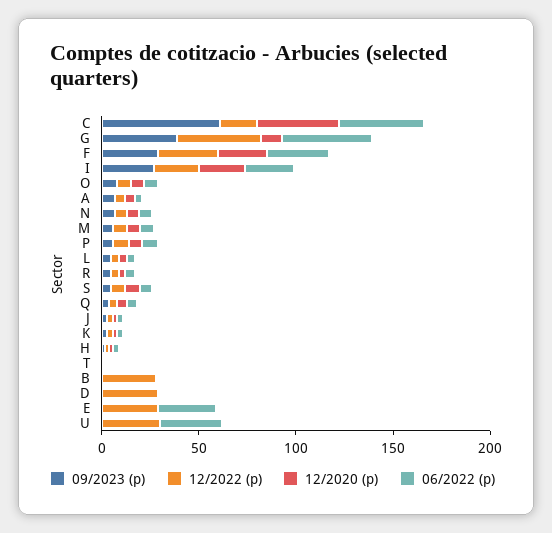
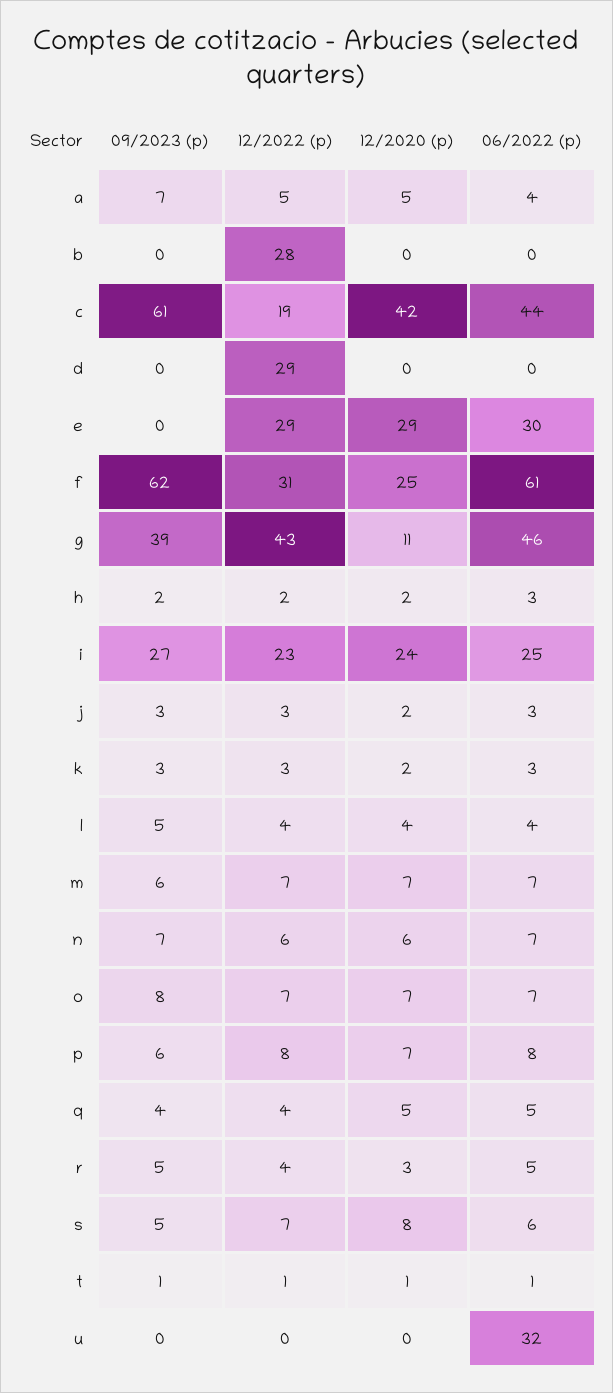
09/2023 (p), F: 30 -> 62
06/2022 (p), F: 30 -> 61
12/2020 (p), E: 0 -> 29
12/2022 (p), U: 30 -> 0

